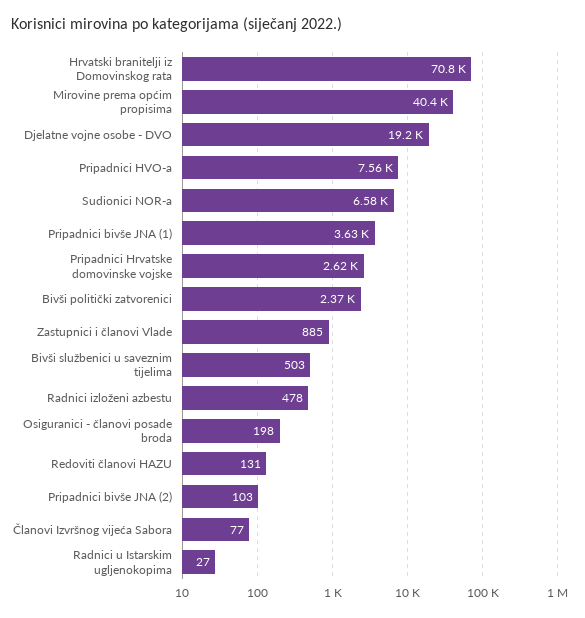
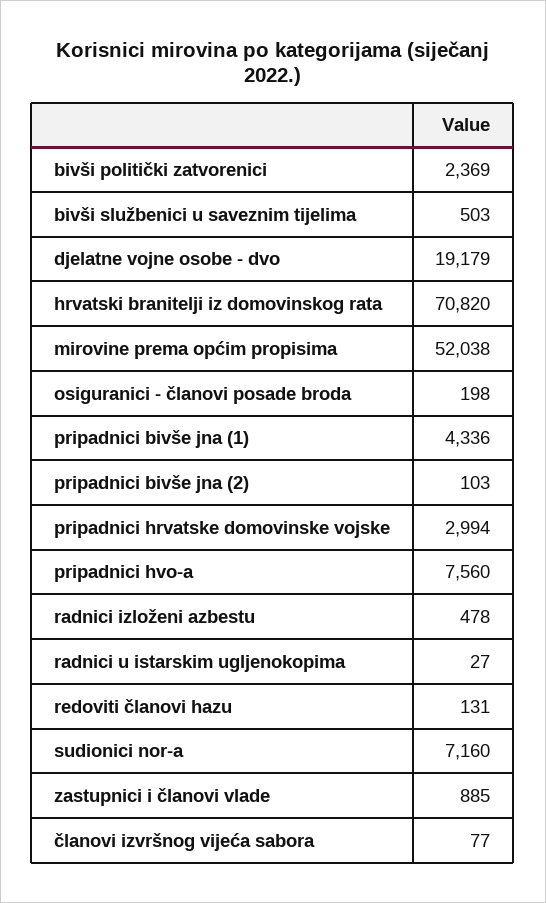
Mirovine prema općim propisima: 40400 -> 52038
Sudionici NOR-a: 6580 -> 7160
Pripadnici bivše JNA (1): 3630 -> 4336
Pripadnici Hrvatske domovinske vojske: 2620 -> 2994

